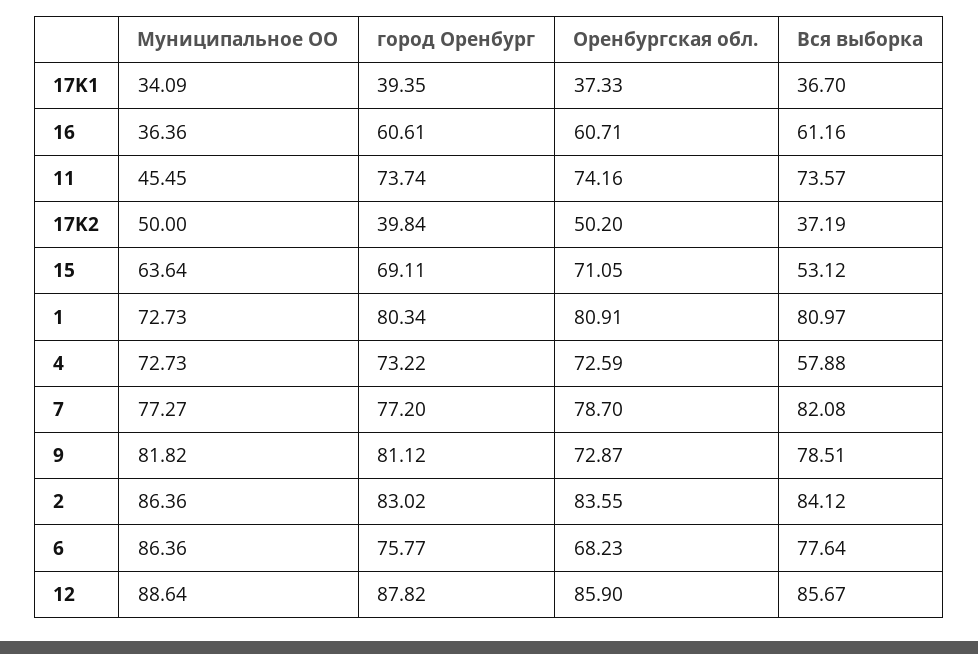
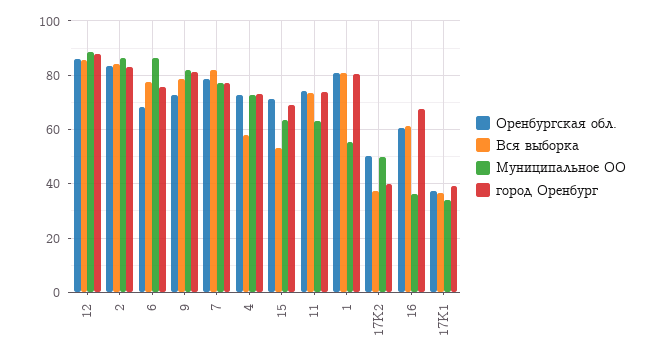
город Оренбург, 16: 60.61 -> 67.5
Муниципальное ОО, 11: 45.45 -> 62.5
Муниципальное ОО, 1: 72.73 -> 55

